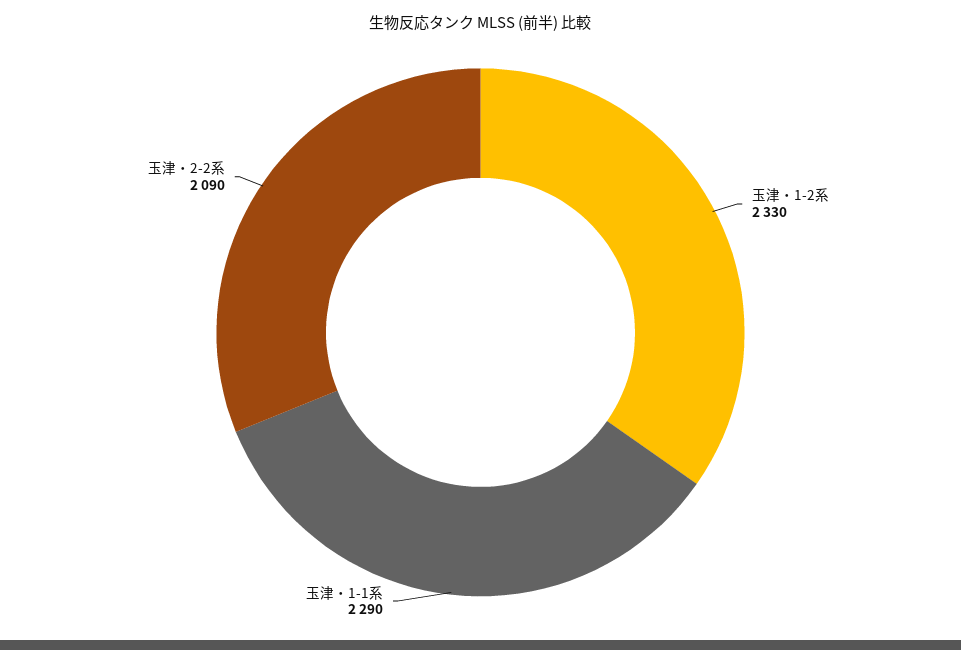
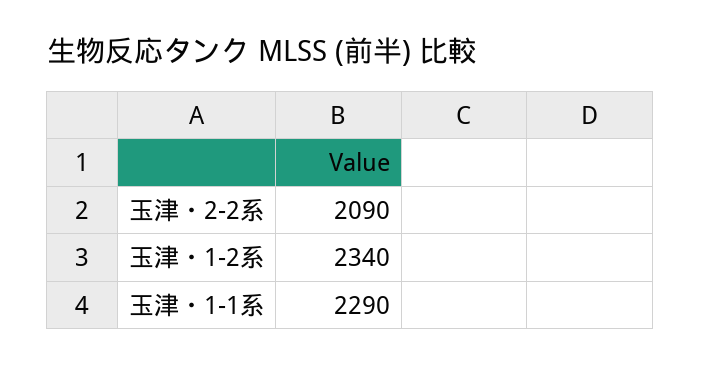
玉津・1-2系: 2330 -> 2340

